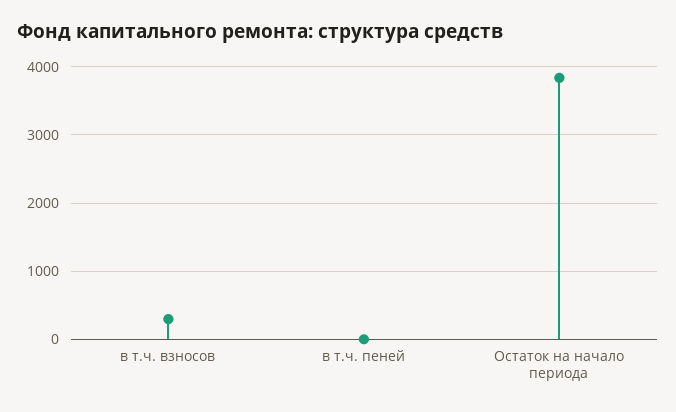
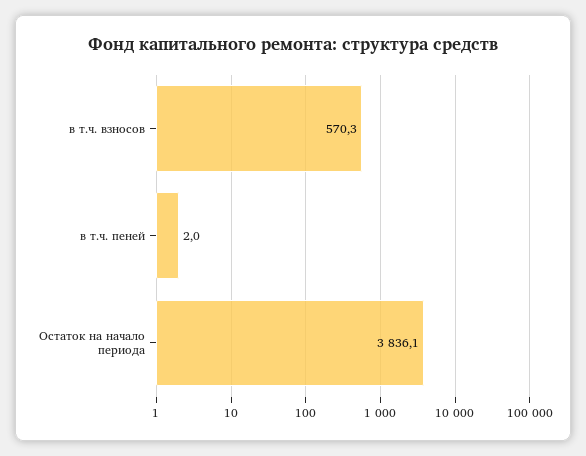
в т.ч. взносов: 300 -> 570.3

